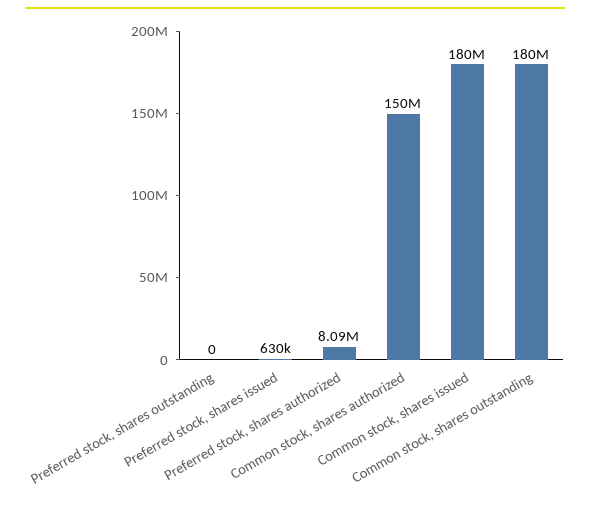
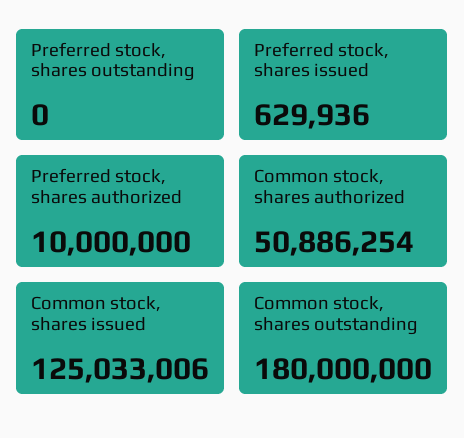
Preferred stock, shares authorized: 8090000 -> 10000000
Common stock, shares authorized: 150000000 -> 50886254
Common stock, shares issued: 180000000 -> 125033006

